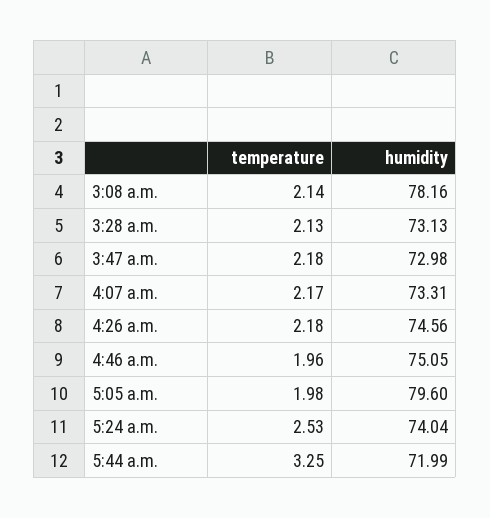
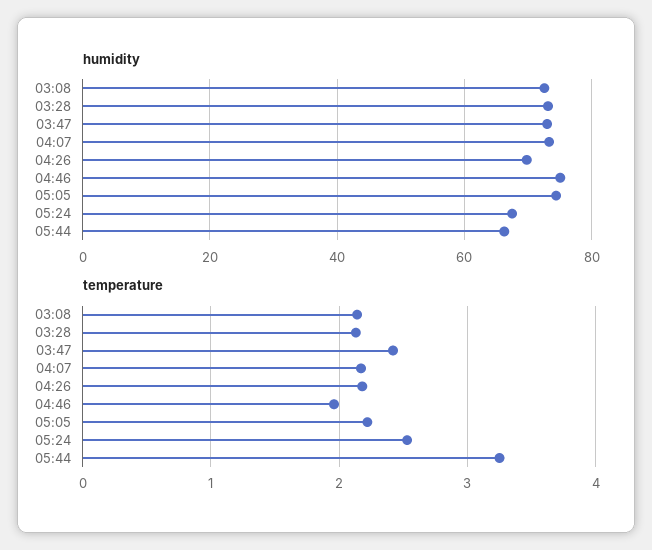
humidity, 3:08 a.m.: 78.16 -> 72
temperature, 3:47 a.m.: 2.18 -> 2.4
humidity, 4:26 a.m.: 74.56 -> 70
temperature, 5:05 a.m.: 1.98 -> 2.2
humidity, 5:05 a.m.: 79.6 -> 74
humidity, 5:24 a.m.: 74.04 -> 68
humidity, 5:44 a.m.: 71.99 -> 66

